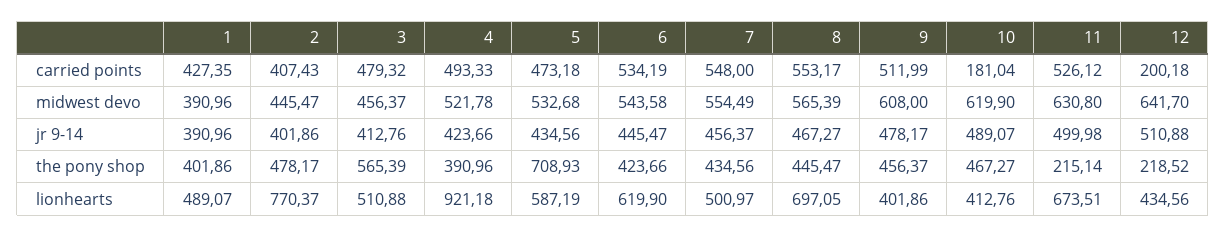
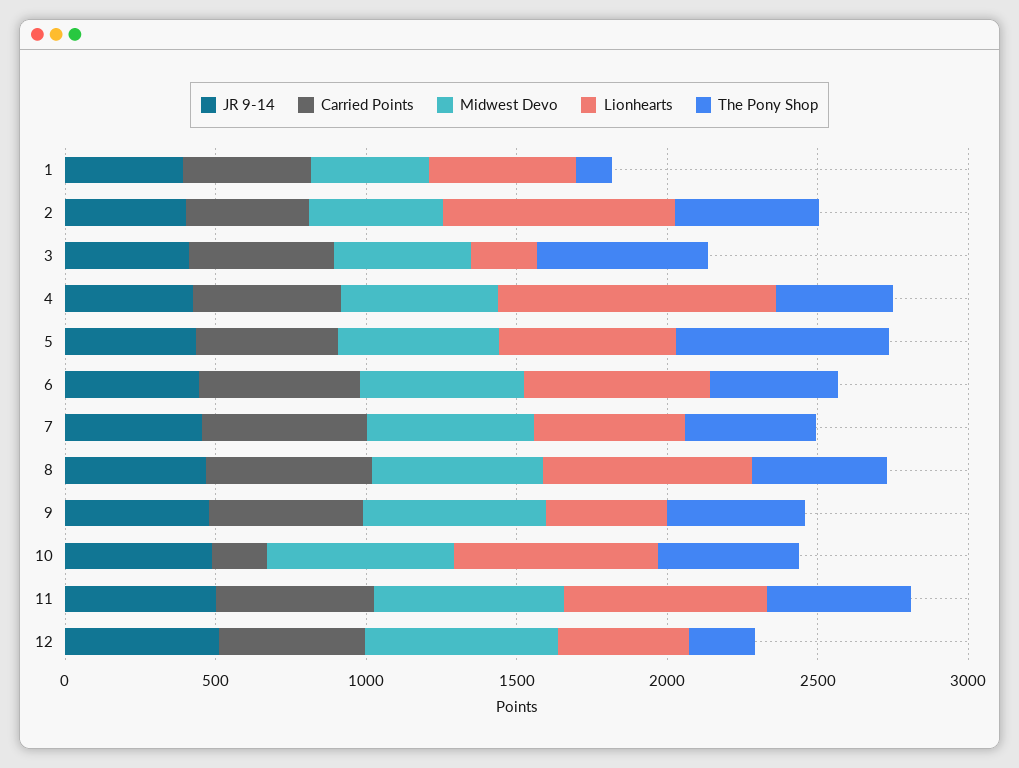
carried points, 12: 200.18 -> 500
the pony shop, 1: 401.86 -> 100
the pony shop, 11: 215.14 -> 500
lionhearts, 3: 510.88 -> 200
lionhearts, 10: 412.76 -> 700

